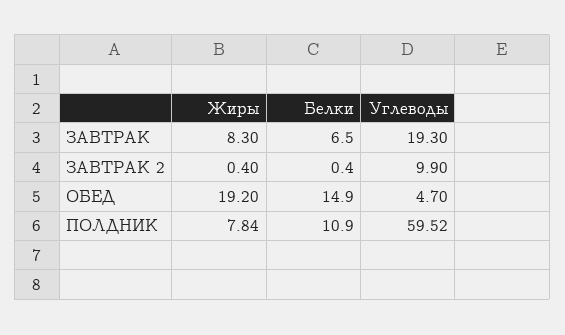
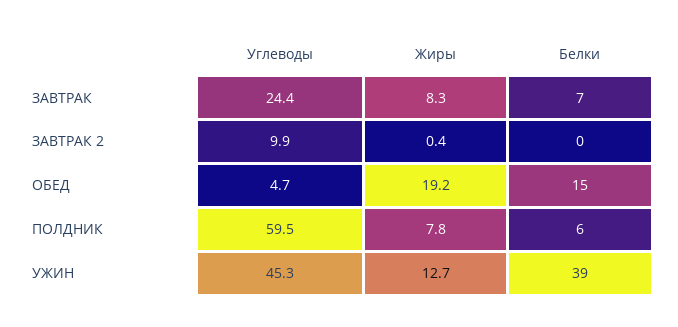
Углеводы, ЗАВТРАК: 19.3 -> 24.4
Белки, ПОЛДНИК: 10.9 -> 6
Углеводы, УЖИН: none -> 45.3
Жиры, УЖИН: none -> 12.7
Белки, УЖИН: none -> 39

